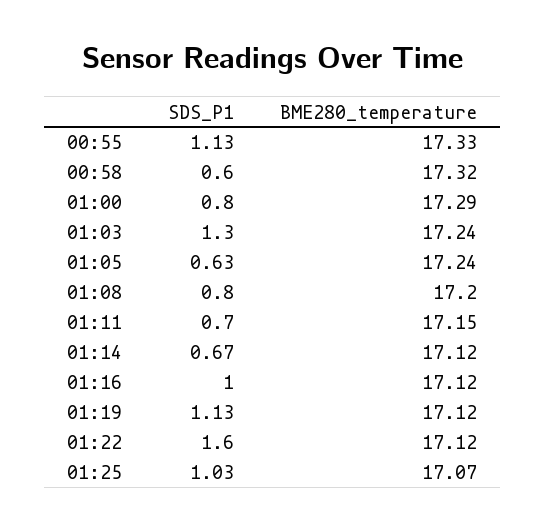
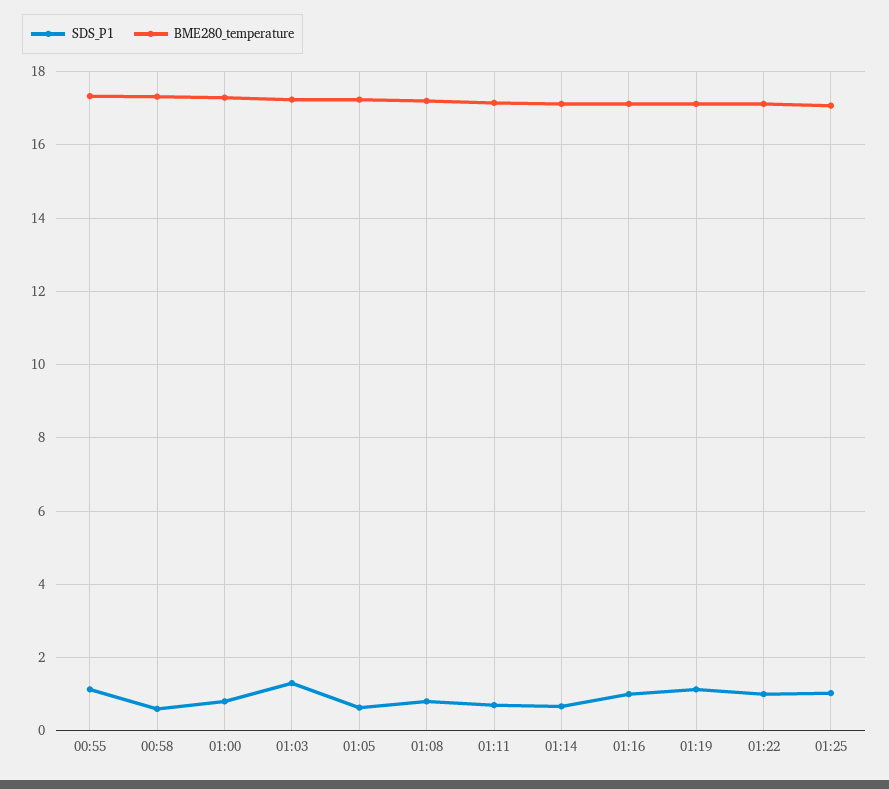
SDS_P1, 01:22: 1.6 -> 1

